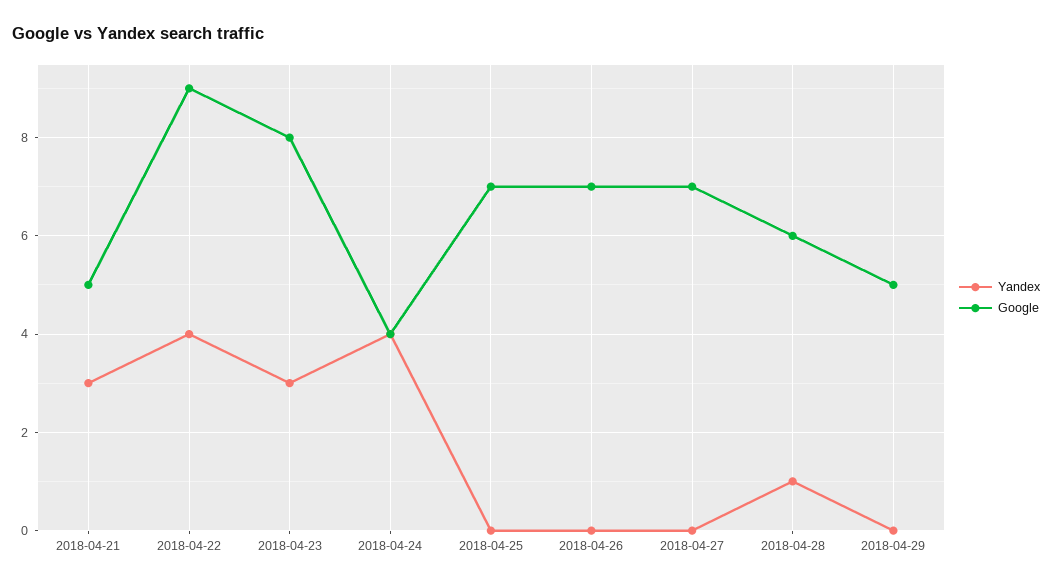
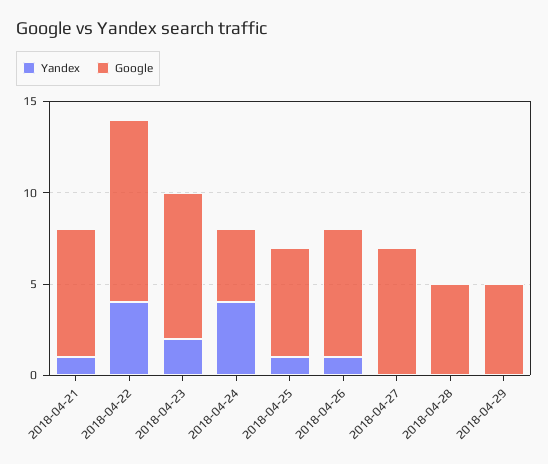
Yandex, 2018-04-21: 3 -> 1
Google, 2018-04-21: 5 -> 7
Google, 2018-04-22: 9 -> 10
Yandex, 2018-04-23: 3 -> 2
Yandex, 2018-04-25: 0 -> 1
Google, 2018-04-25: 7 -> 6
Yandex, 2018-04-26: 0 -> 1
Yandex, 2018-04-28: 1 -> 0
Google, 2018-04-28: 6 -> 5

